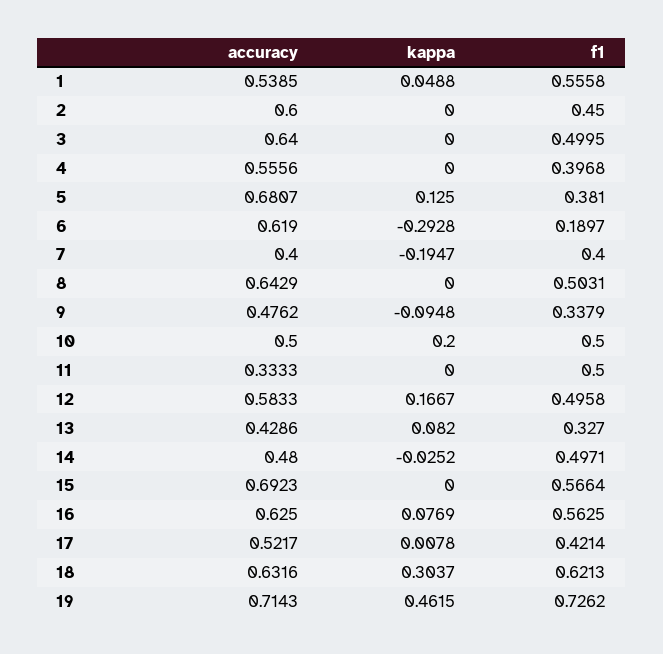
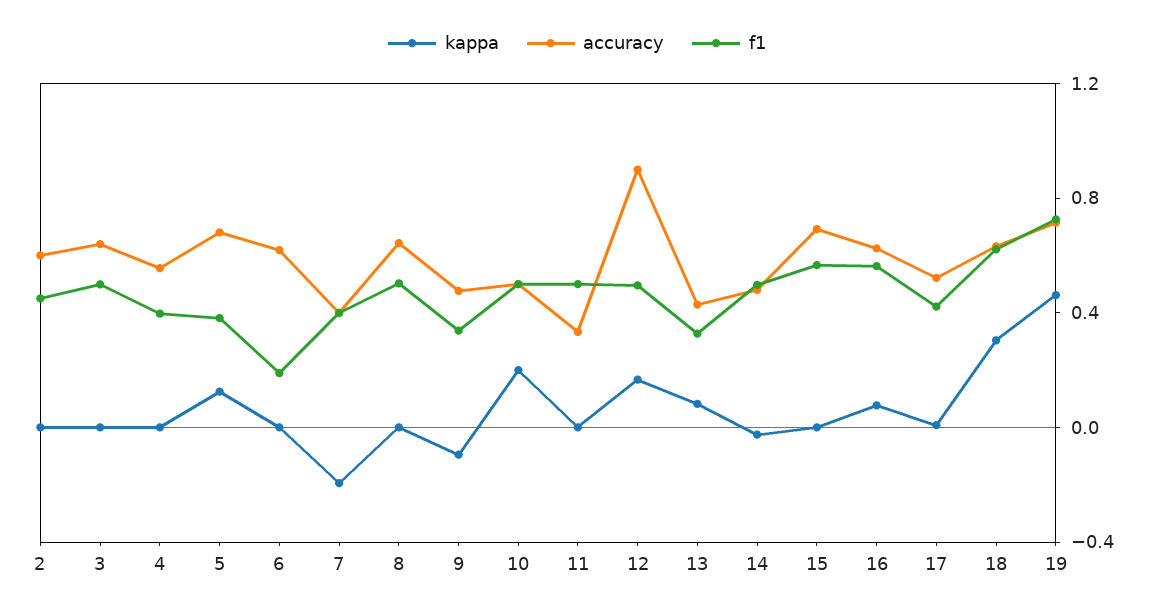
accuracy, 1: 0.5385 -> none
kappa, 1: 0.0488 -> none
f1, 1: 0.5558 -> none
kappa, 6: -0.2928 -> 0
accuracy, 12: 0.5833 -> 0.9

